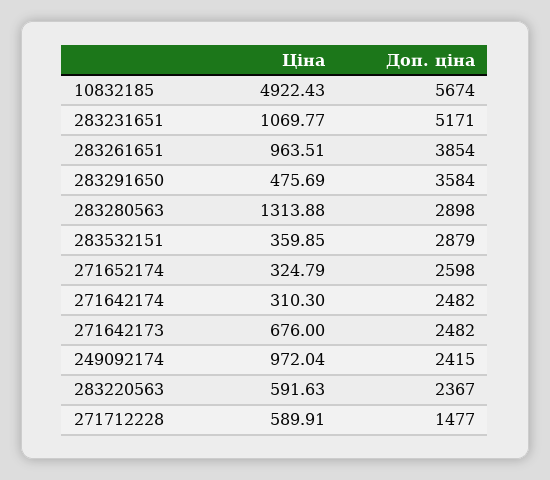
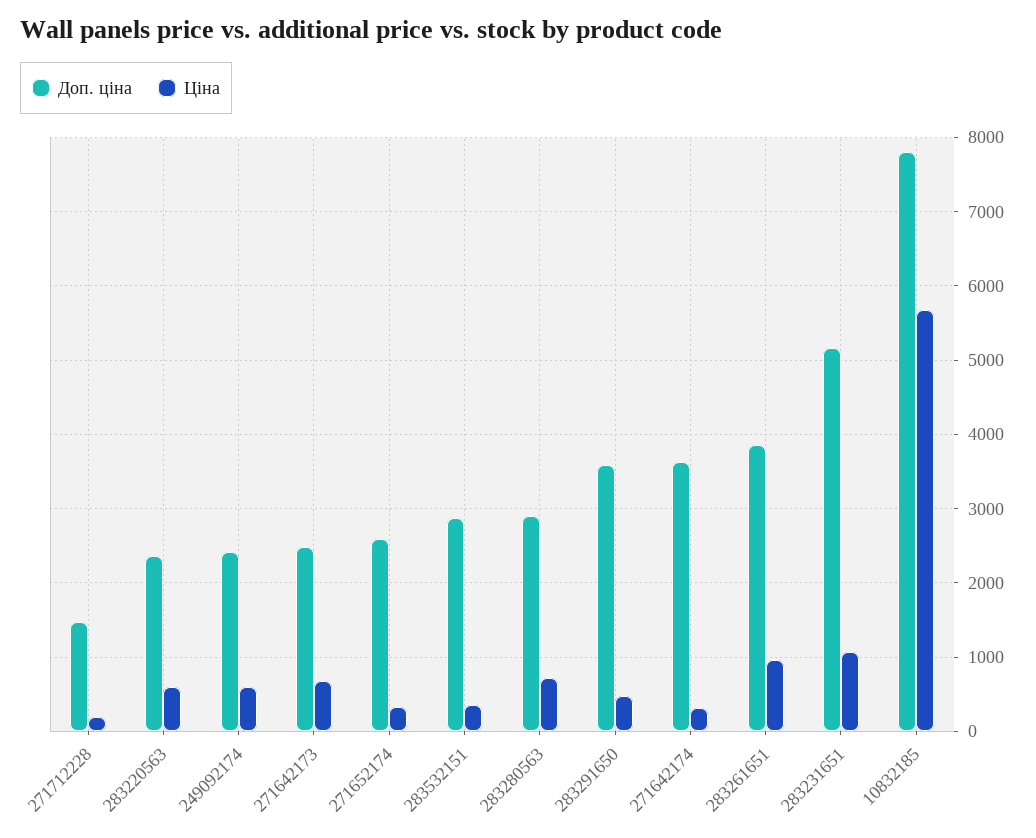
Ціна, 10832185: 4922.43 -> 5700
Доп. ціна, 10832185: 5674 -> 7800
Ціна, 283280563: 1313.88 -> 700
Доп. ціна, 271642174: 2482 -> 3600
Ціна, 249092174: 972.04 -> 600
Ціна, 271712228: 589.91 -> 200

